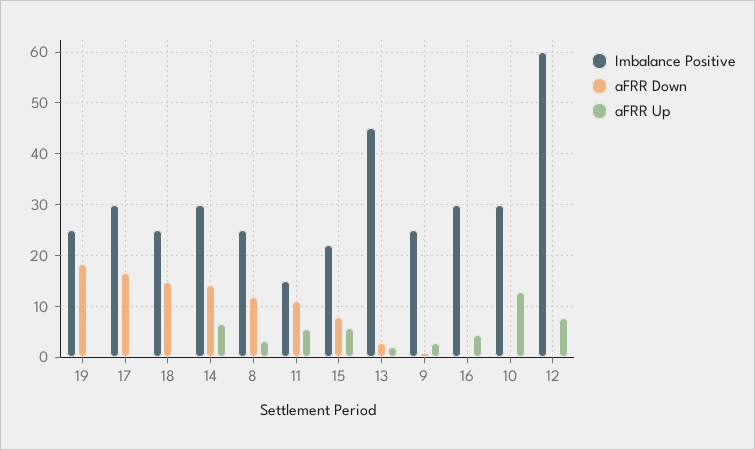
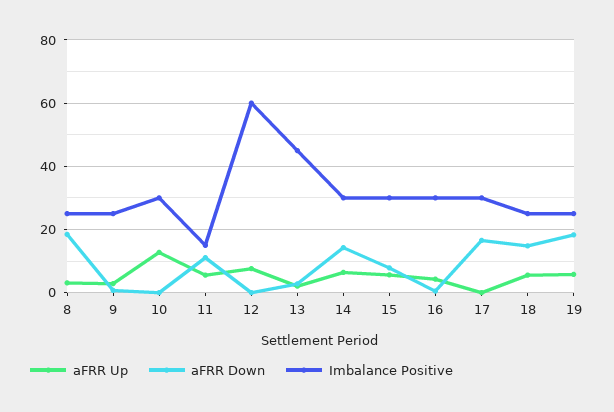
aFRR Up, 19: 0 -> 6
aFRR Up, 18: 0 -> 6
aFRR Down, 8: 12 -> 18
Imbalance Positive, 15: 22 -> 30

